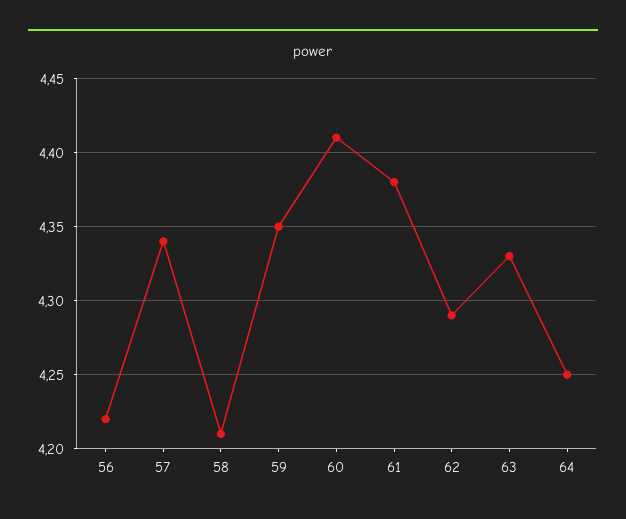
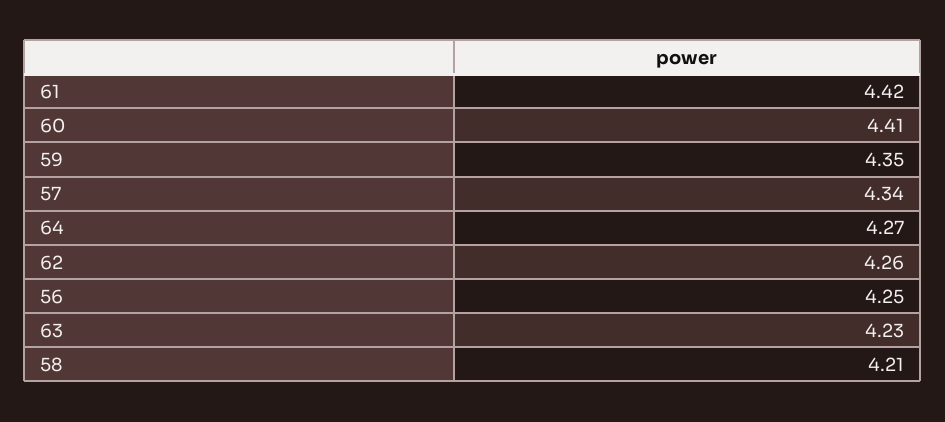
56: 4.22 -> 4.25
61: 4.38 -> 4.42
62: 4.29 -> 4.26
63: 4.33 -> 4.23
64: 4.25 -> 4.27

